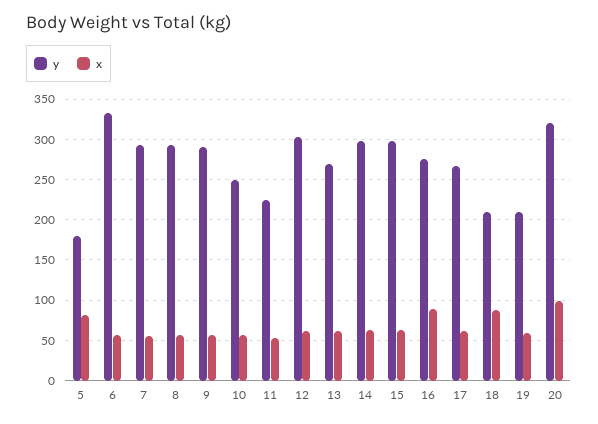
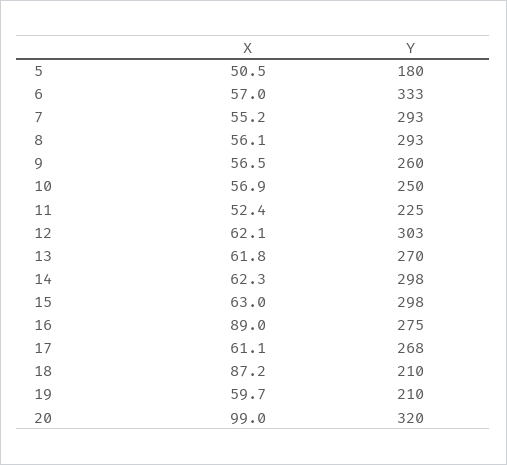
x, 5: 80 -> 50.5
y, 9: 290 -> 260

